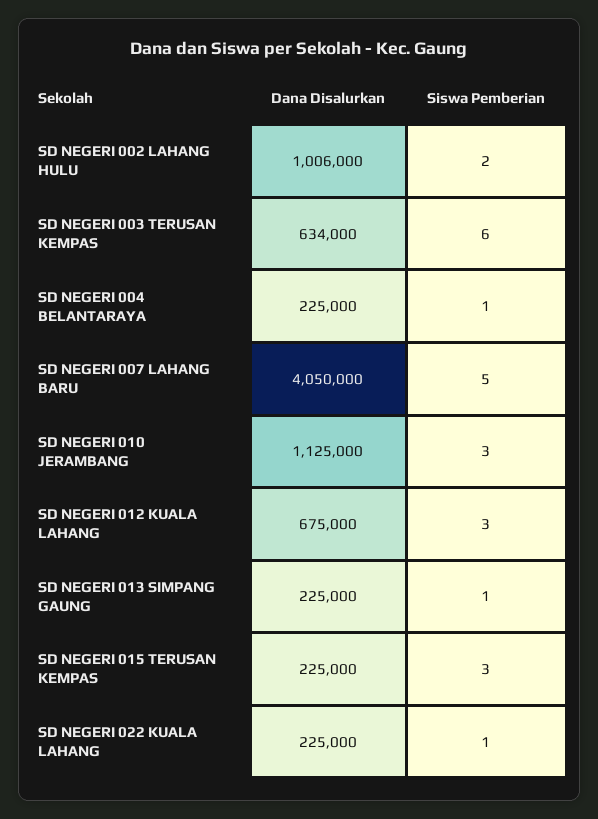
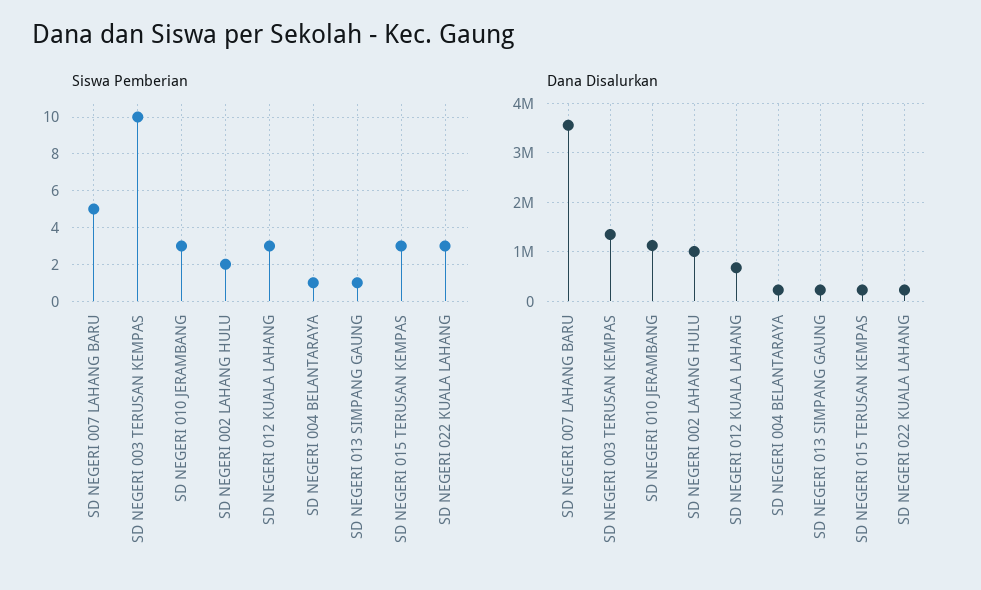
Dana Disalurkan, SD NEGERI 003 TERUSAN KEMPAS: 634000 -> 1400000
Siswa Pemberian, SD NEGERI 003 TERUSAN KEMPAS: 6 -> 10
Dana Disalurkan, SD NEGERI 007 LAHANG BARU: 4050000 -> 3600000
Siswa Pemberian, SD NEGERI 022 KUALA LAHANG: 1 -> 3

